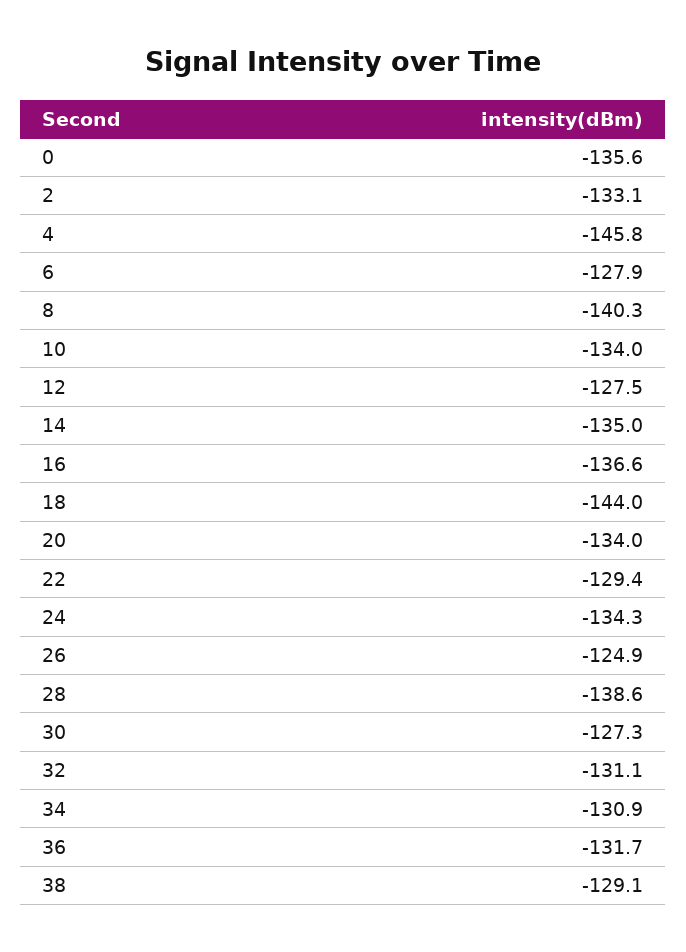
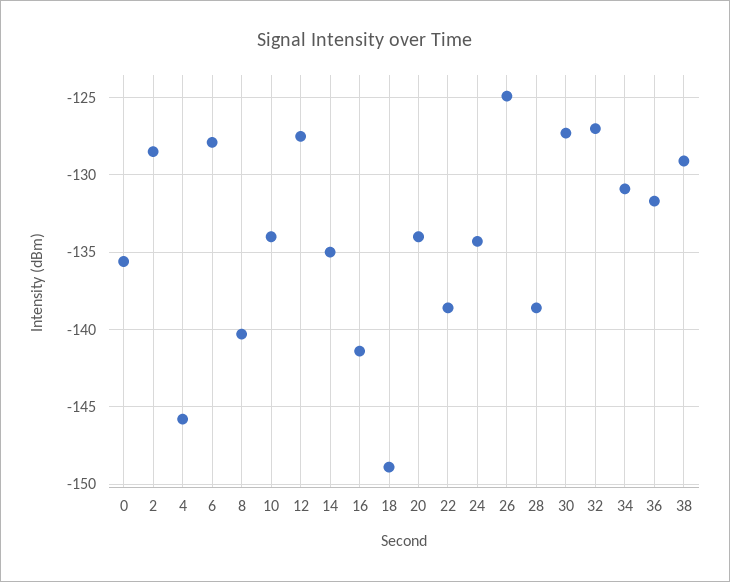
2: -133.1 -> -128.5
16: -136.6 -> -141.5
18: -144 -> -149
22: -129.4 -> -138.5
32: -131.1 -> -127

